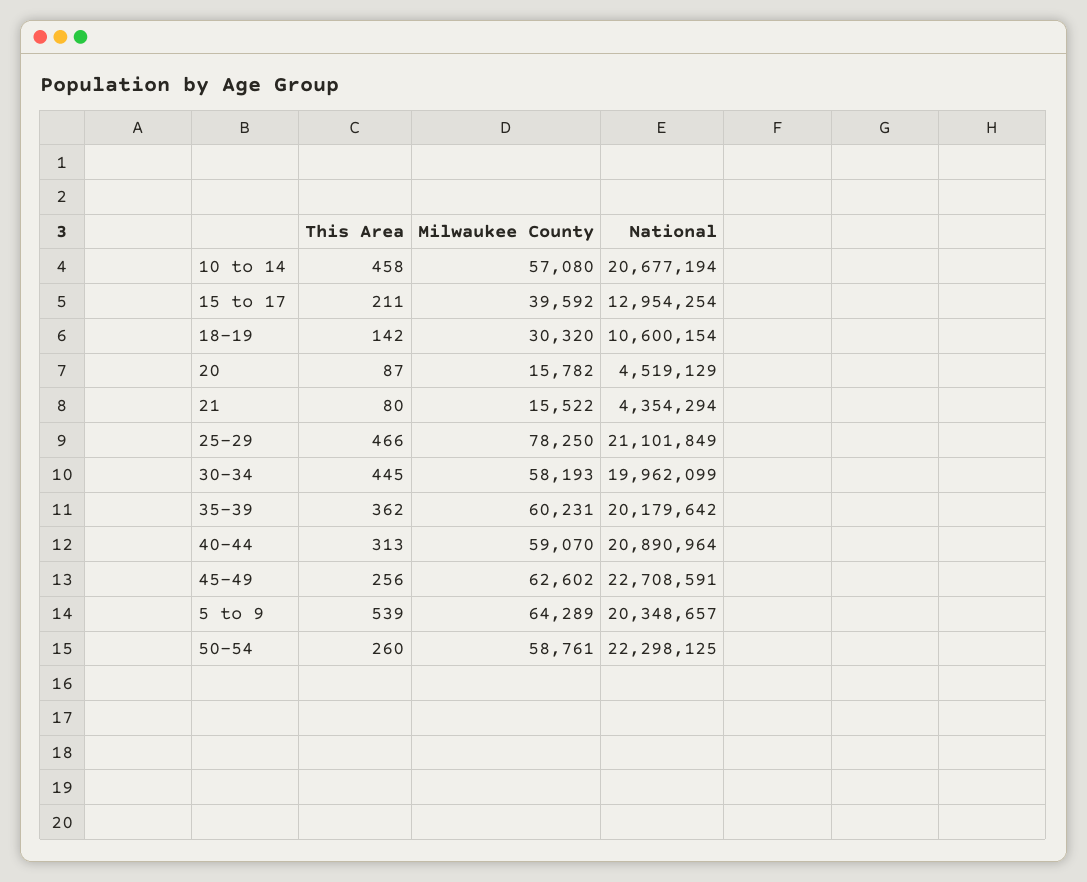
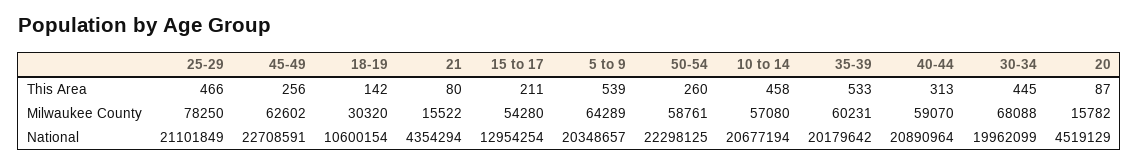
Milwaukee County, 15 to 17: 39592 -> 54280
Milwaukee County, 30-34: 58193 -> 68088
This Area, 35-39: 362 -> 533

